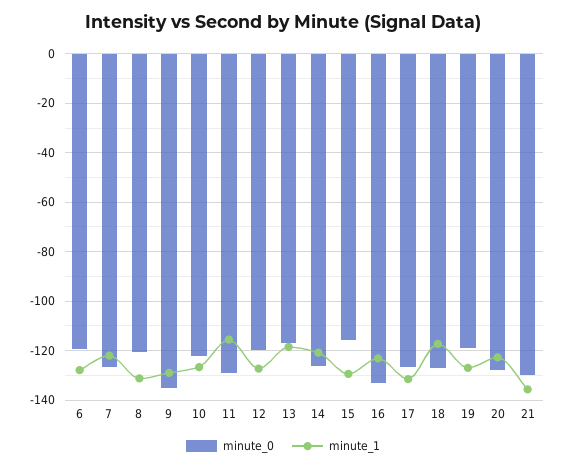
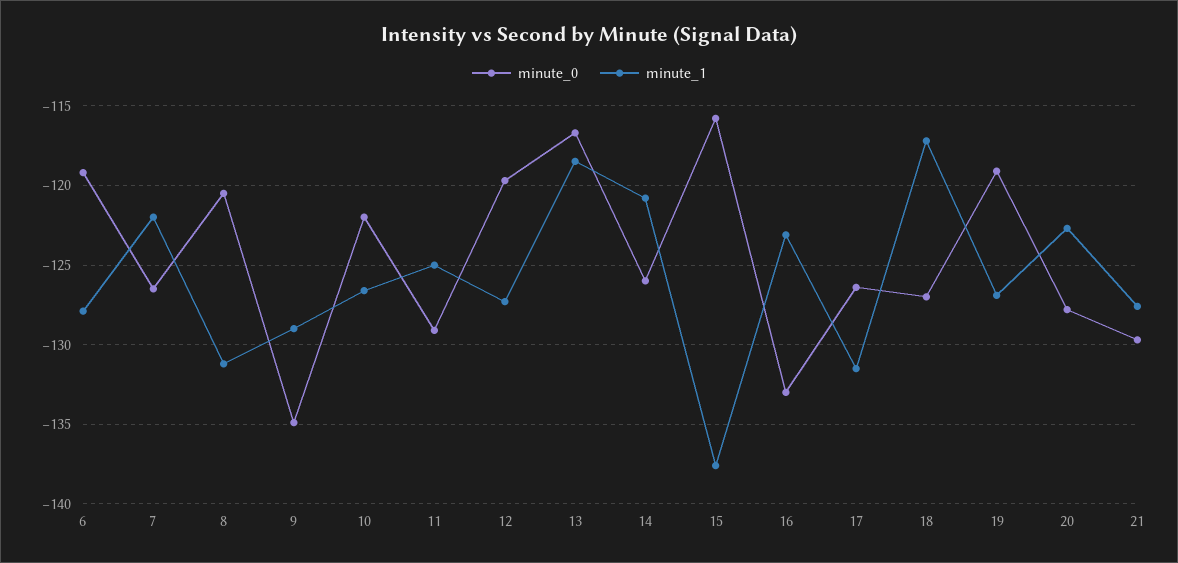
minute_1, 11: -115 -> -125
minute_1, 15: -130 -> -137.5
minute_1, 21: -135 -> -127.5

